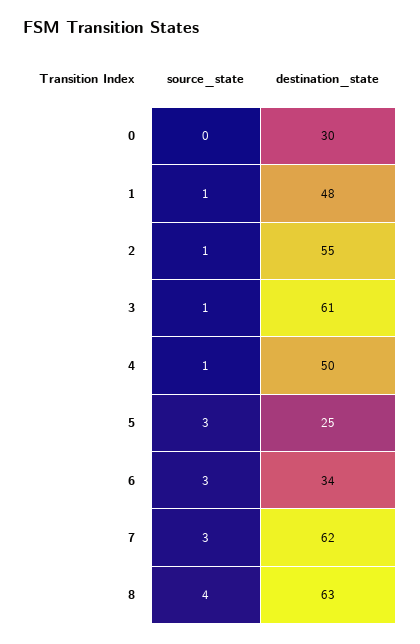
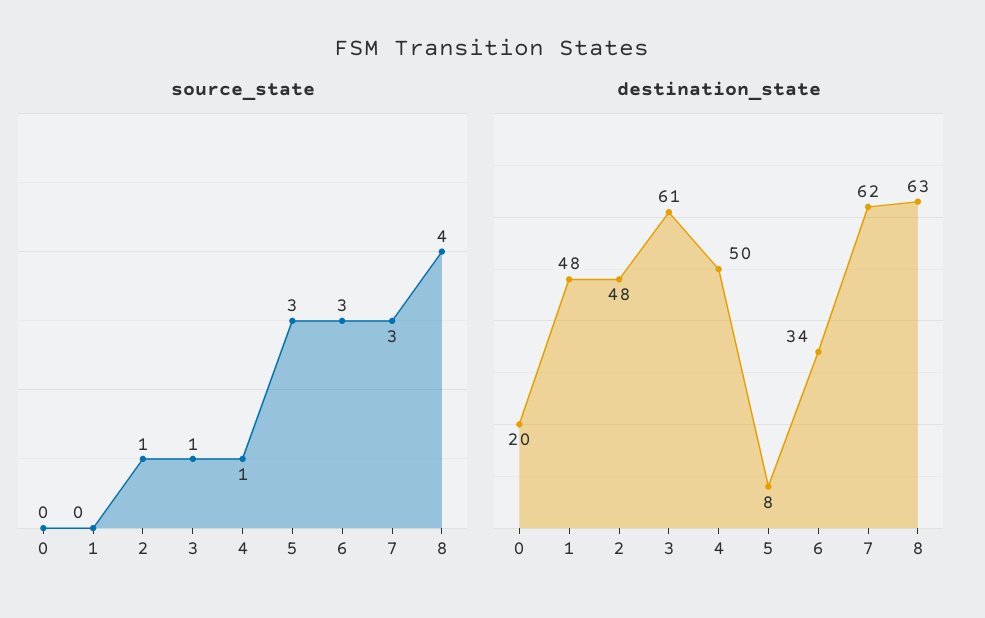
destination_state, 0: 30 -> 20
source_state, 1: 1 -> 0
destination_state, 2: 55 -> 48
destination_state, 5: 25 -> 8

